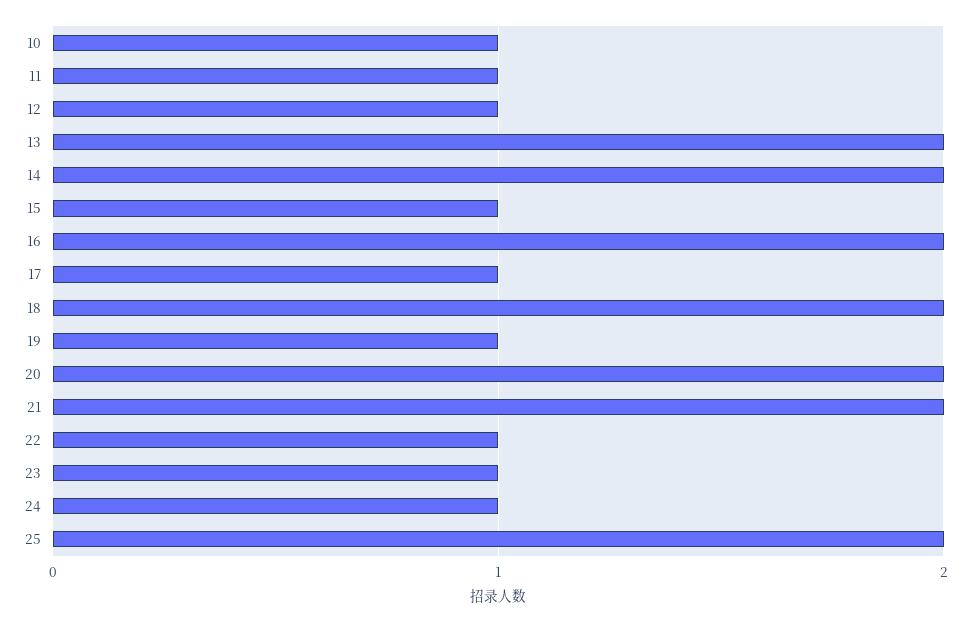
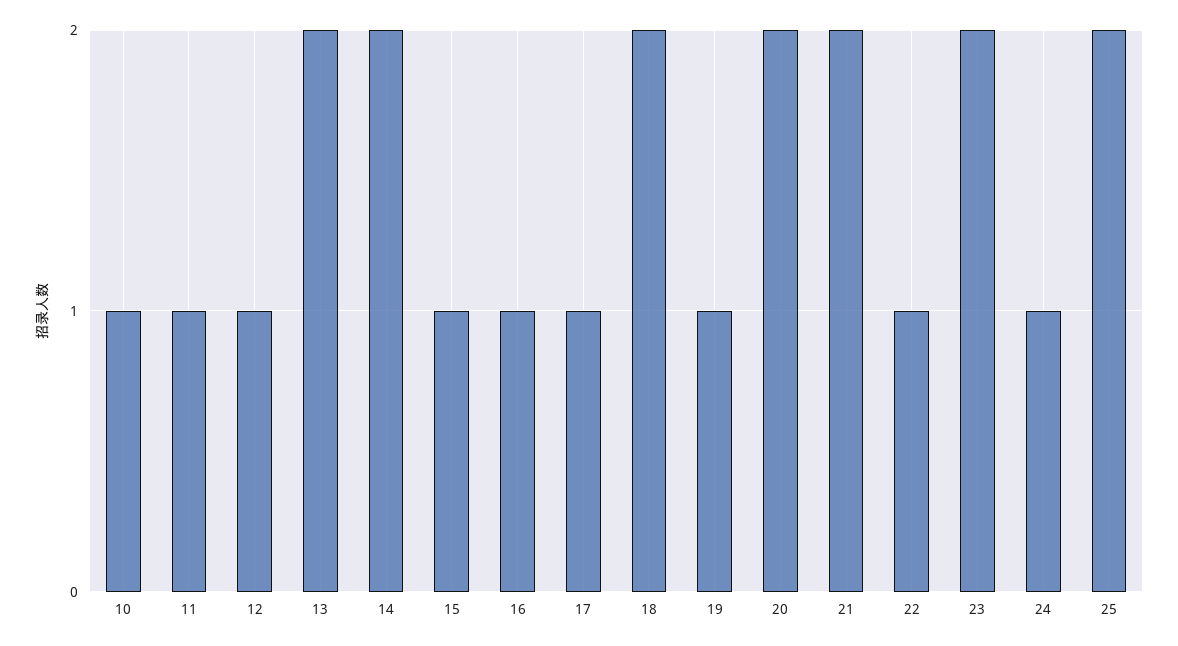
16: 2 -> 1
23: 1 -> 2

